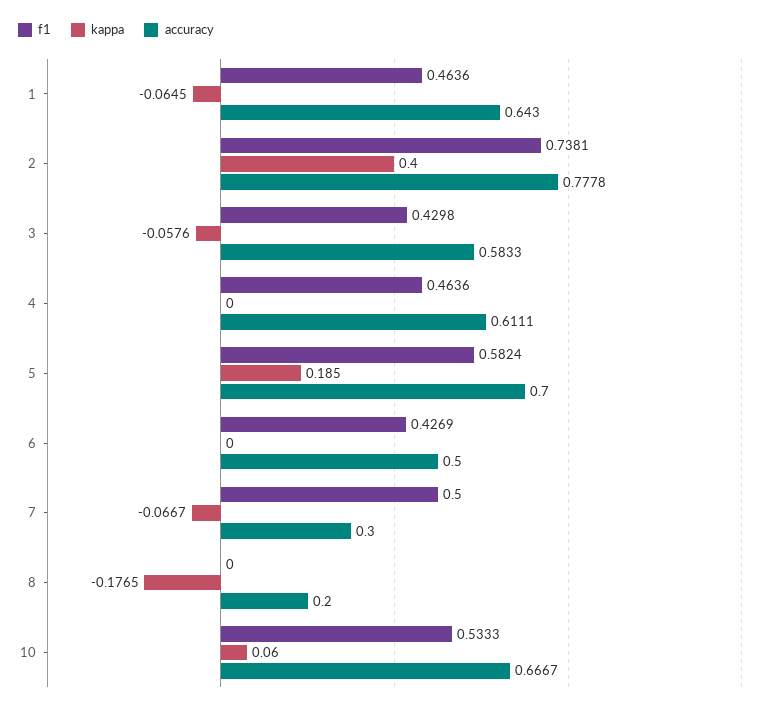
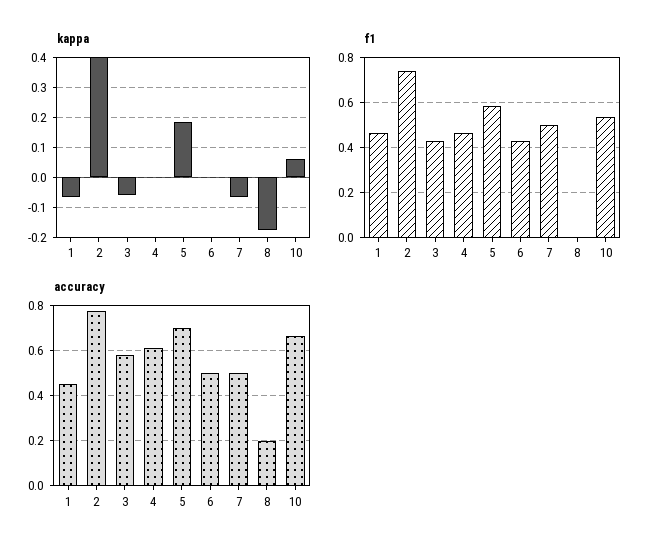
accuracy, 1: 0.643 -> 0.45
accuracy, 7: 0.3 -> 0.5

